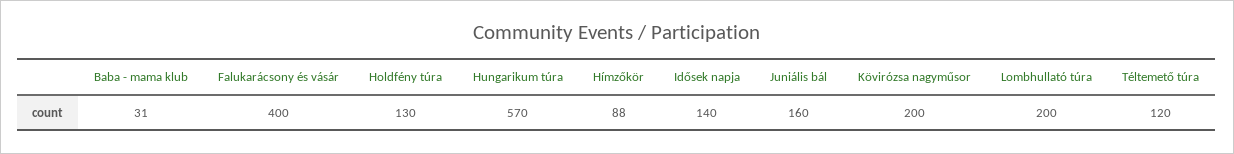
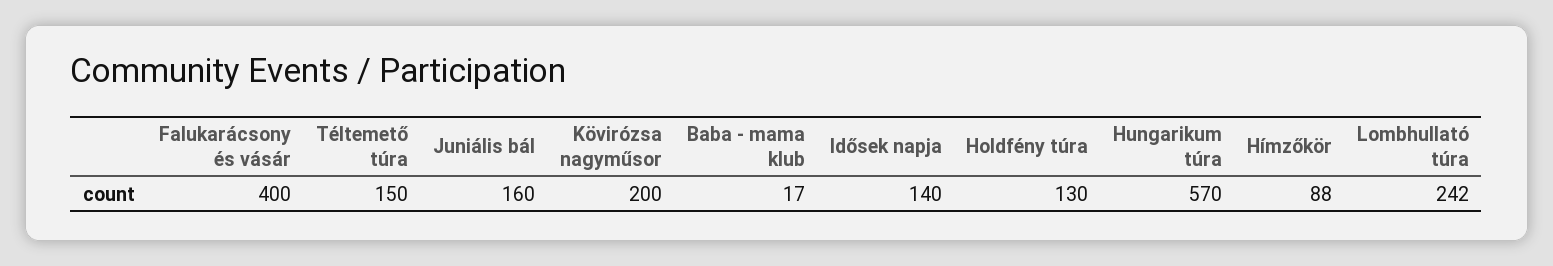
Baba - mama klub: 31 -> 17
Lombhullató túra: 200 -> 242
Téltemető túra: 120 -> 150

